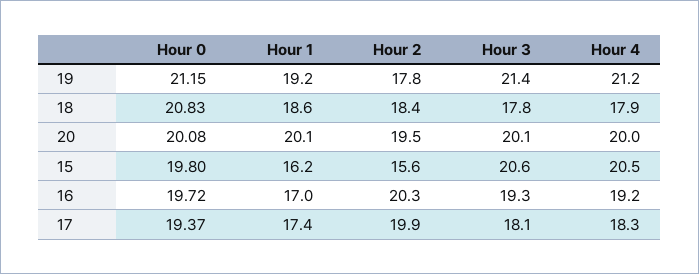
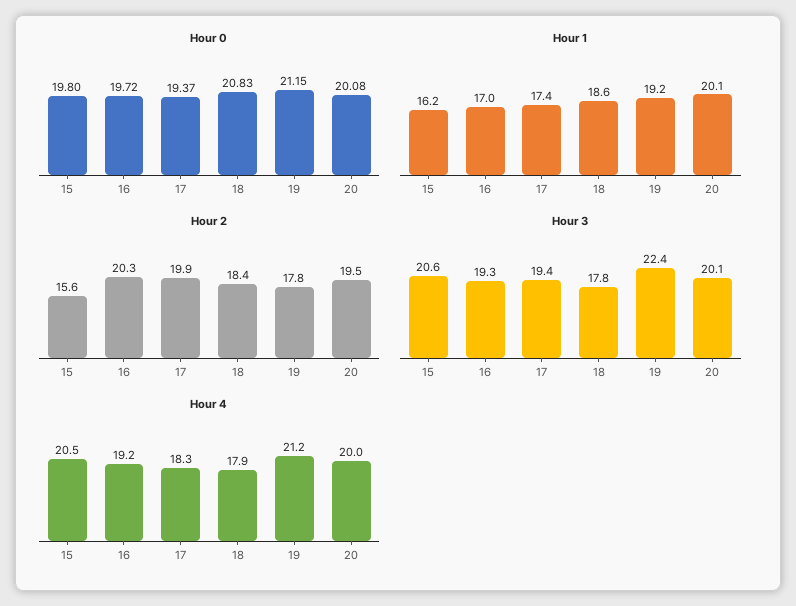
Hour 3, 19: 21.4 -> 22.4
Hour 3, 17: 18.1 -> 19.4

